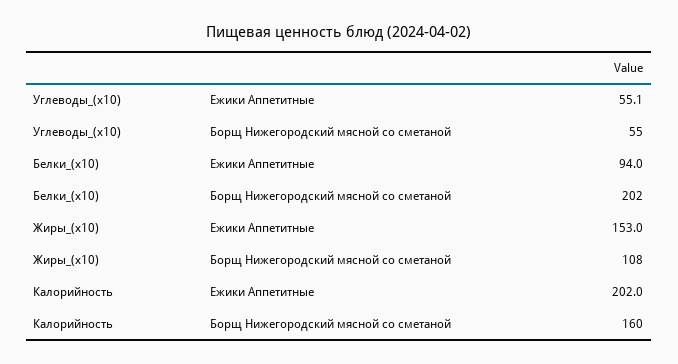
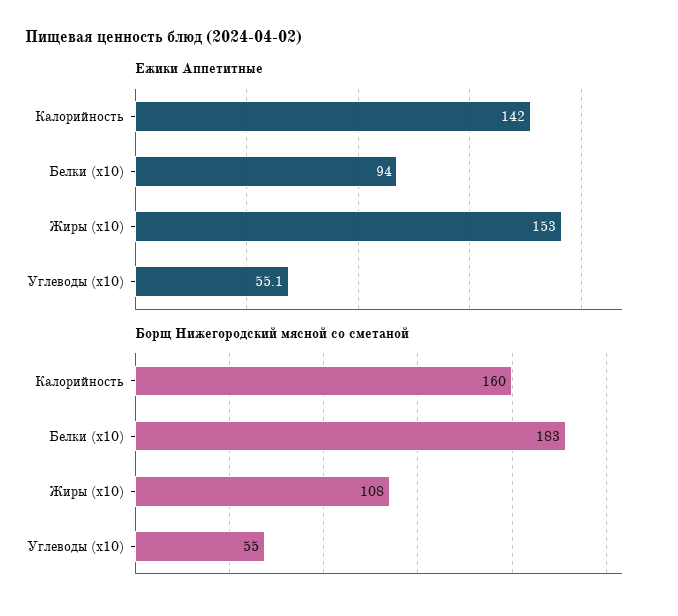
Борщ Нижегородский мясной со сметаной, Белки_(x10): 202 -> 183
Ежики Аппетитные, Калорийность: 202 -> 142

